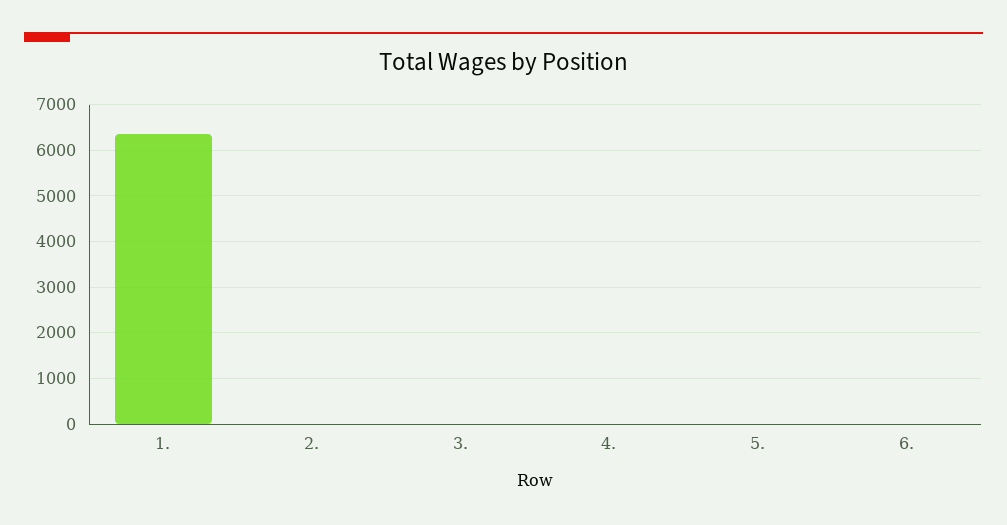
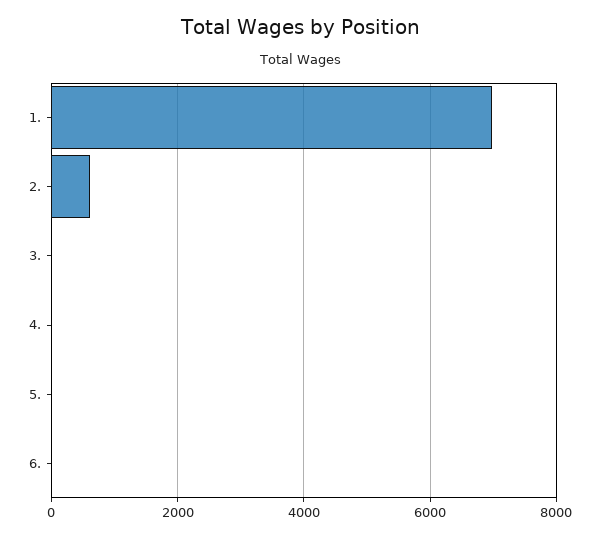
1.: 6400 -> 7000
2.: 0 -> 600

